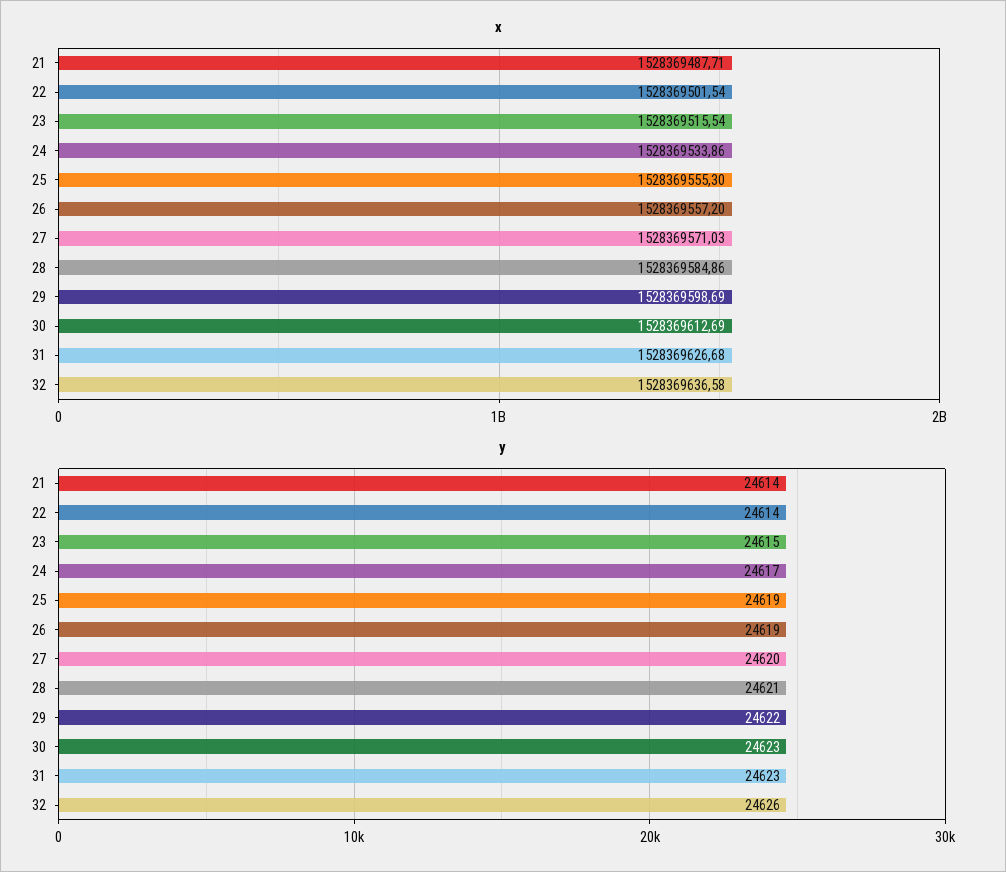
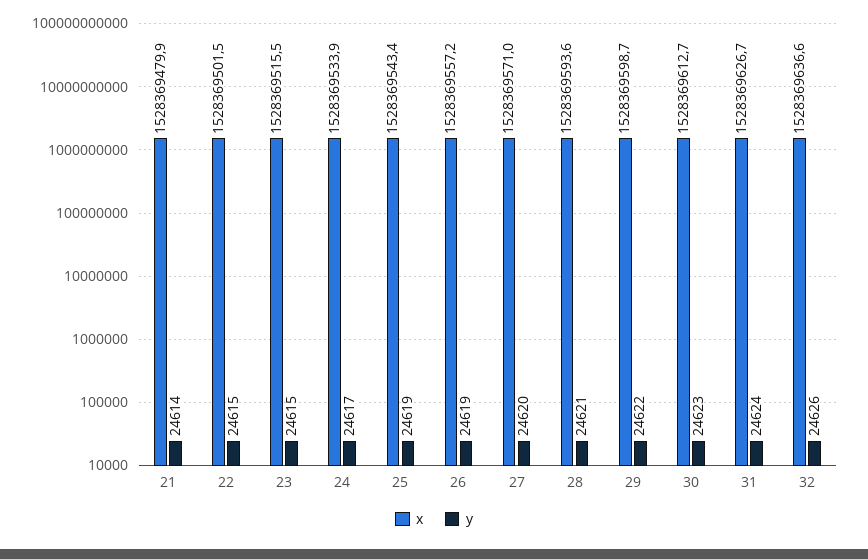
x, 21: 1528369487.71 -> 1528369479.9
x, 25: 1528369555.3 -> 1528369543.4
x, 28: 1528369584.86 -> 1528369593.6
y, 22: 24614 -> 24615
y, 31: 24623 -> 24624

